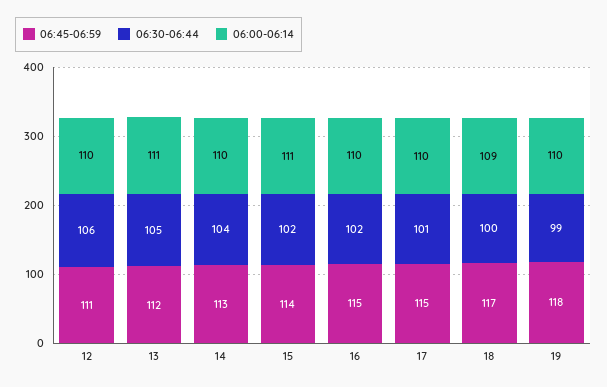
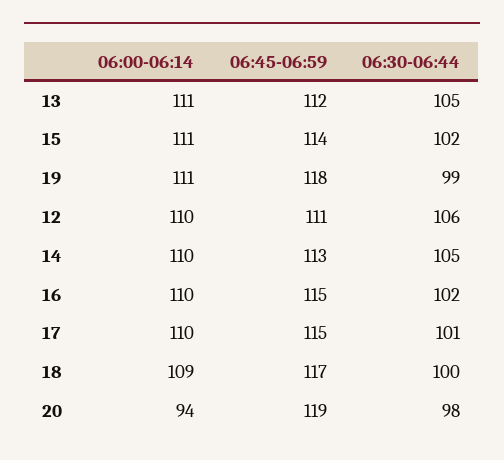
06:30-06:44, 14: 104 -> 105
06:00-06:14, 19: 110 -> 111
06:00-06:14, 20: none -> 94
06:45-06:59, 20: none -> 119
06:30-06:44, 20: none -> 98

